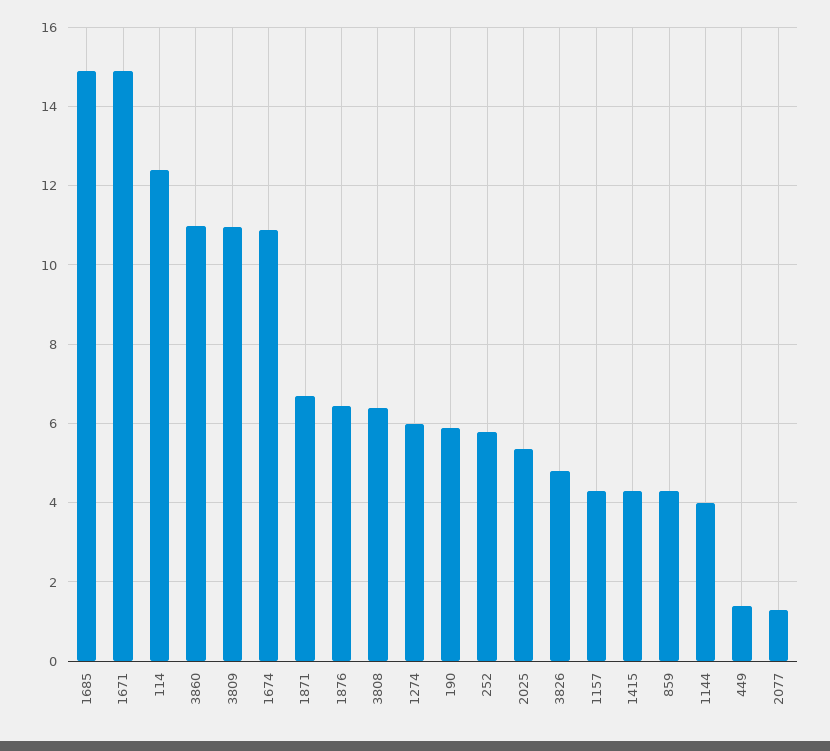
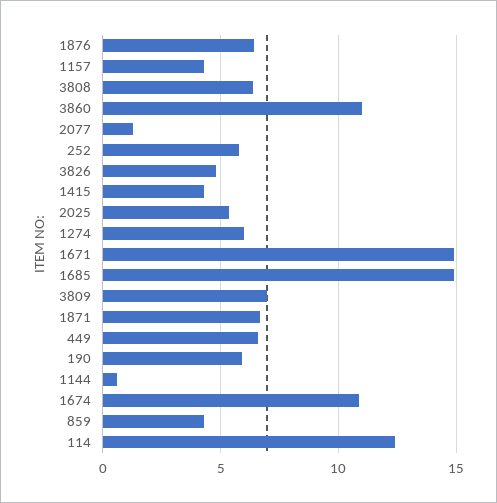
3809: 11 -> 7
1144: 4 -> 0.5
449: 1.4 -> 6.5

